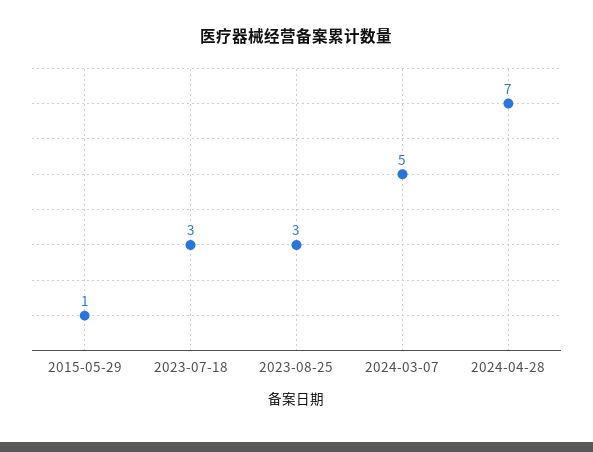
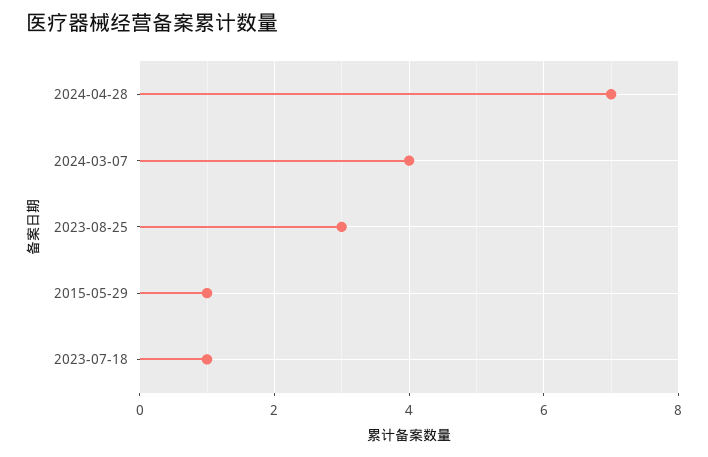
2023-07-18: 3 -> 1
2024-03-07: 5 -> 4

